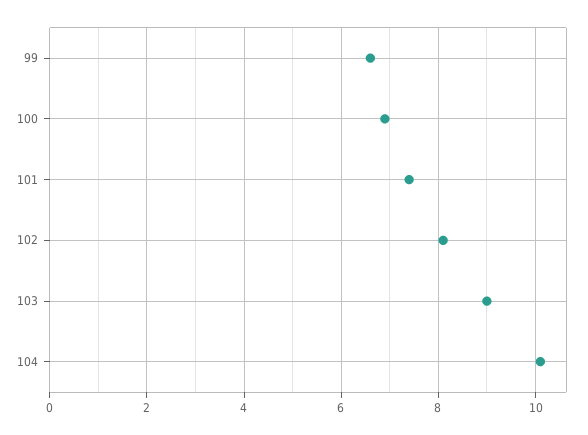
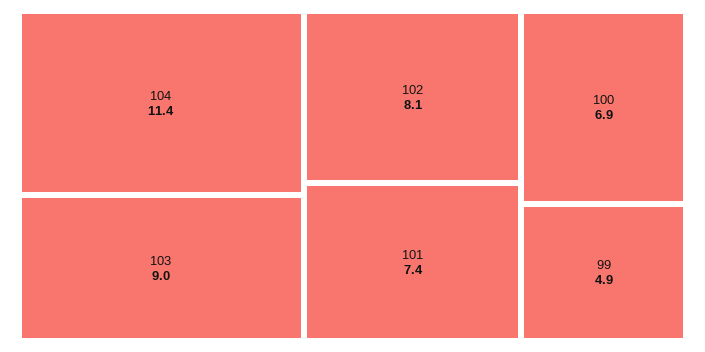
99: 6.5 -> 4.9
104: 10 -> 11.4

